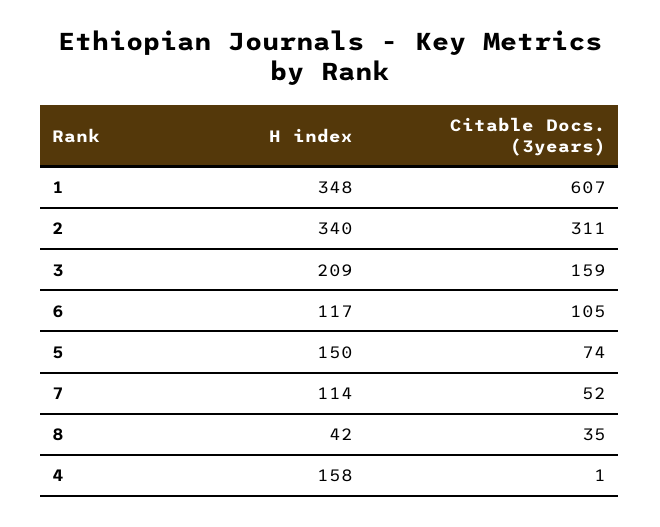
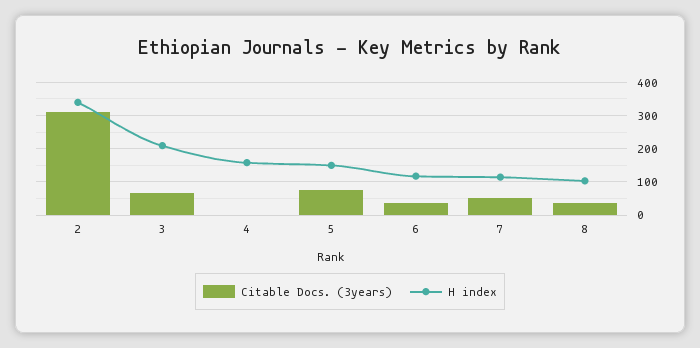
H index, 1: 348 -> none
Citable Docs. (3years), 1: 607 -> none
Citable Docs. (3years), 3: 159 -> 60
Citable Docs. (3years), 6: 105 -> 40
H index, 8: 42 -> 100

